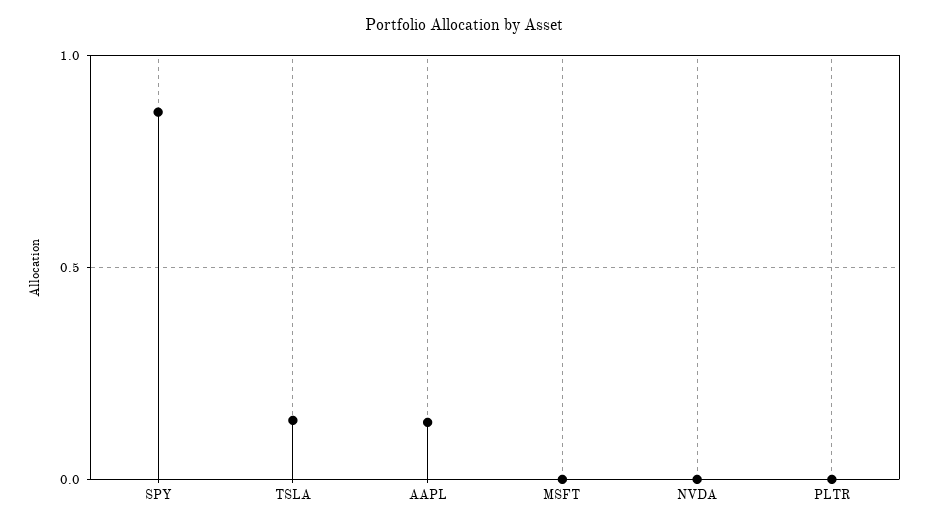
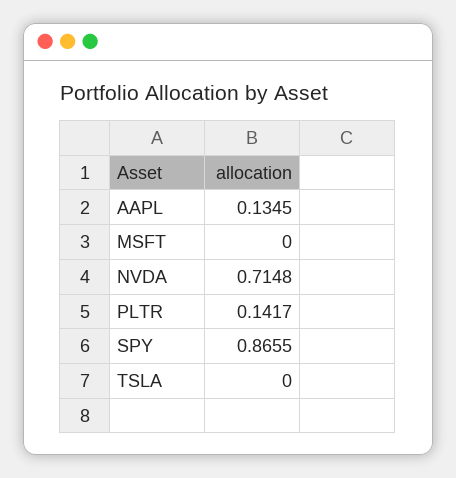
TSLA: 0.15 -> 0
NVDA: 0 -> 0.7148
PLTR: 0 -> 0.1417

